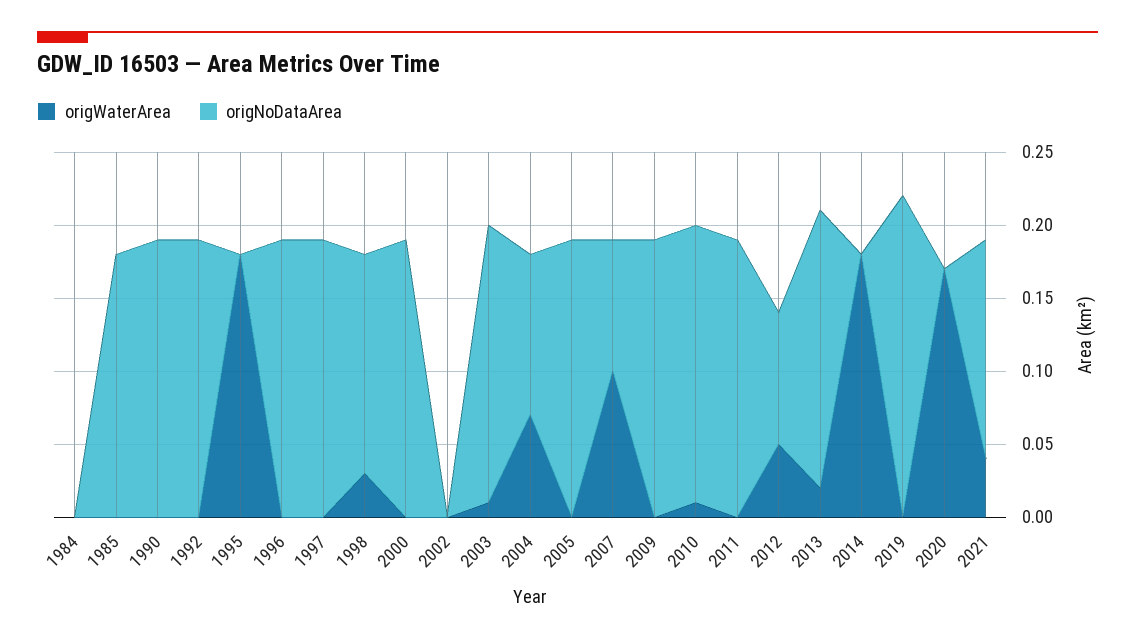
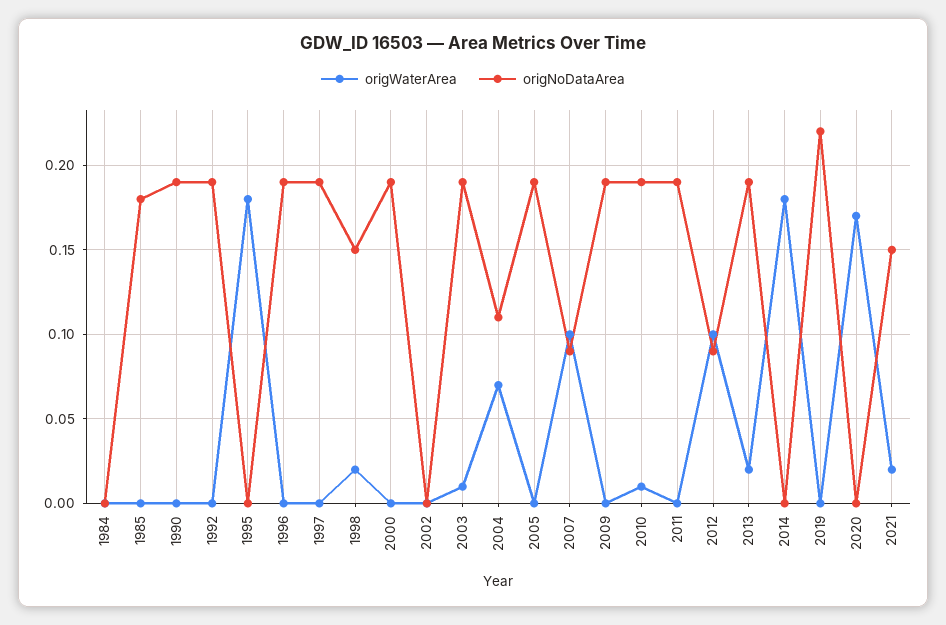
origWaterArea, 1998: 0.03 -> 0.02
origWaterArea, 2012: 0.05 -> 0.1
origWaterArea, 2021: 0.04 -> 0.02

